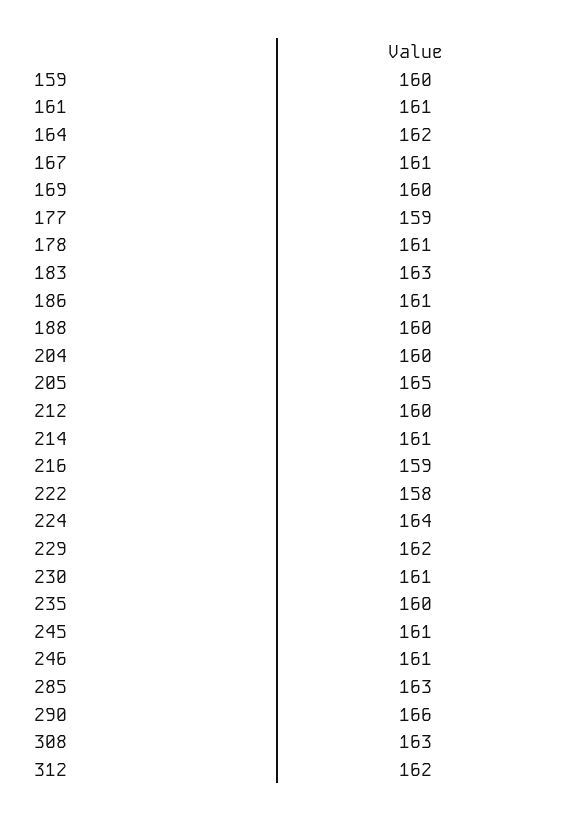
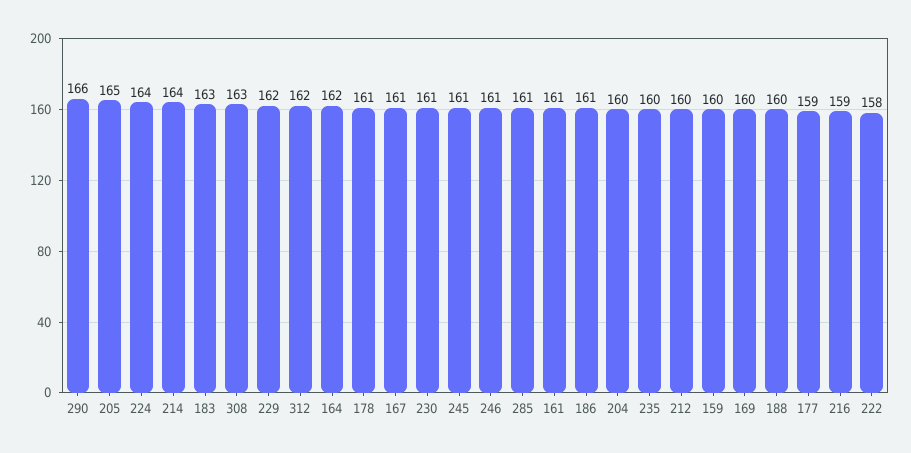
214: 161 -> 164
285: 163 -> 161

